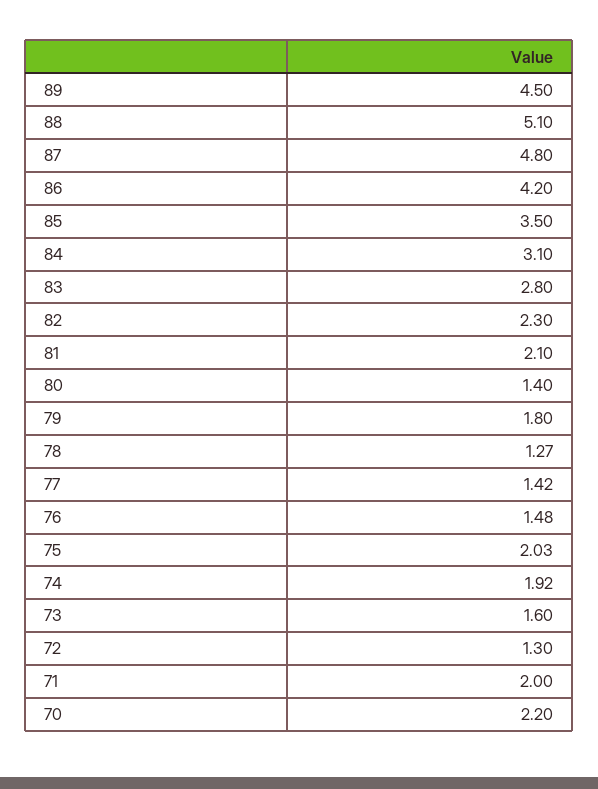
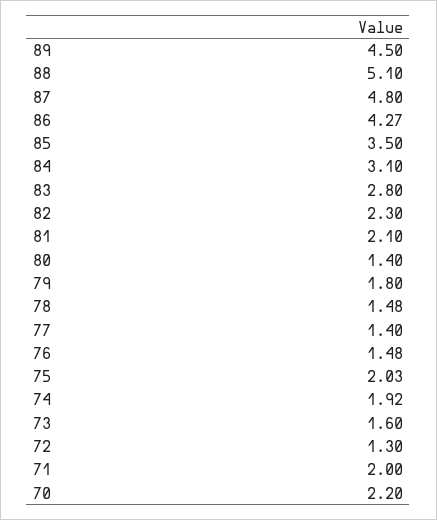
86: 4.2 -> 4.27
78: 1.27 -> 1.48
77: 1.42 -> 1.4

